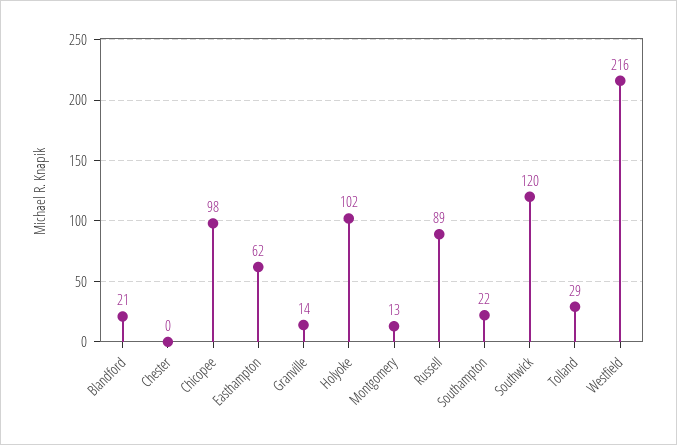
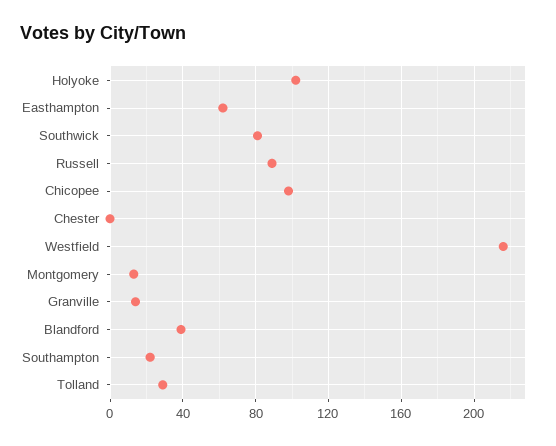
Blandford: 21 -> 40
Southwick: 120 -> 80

